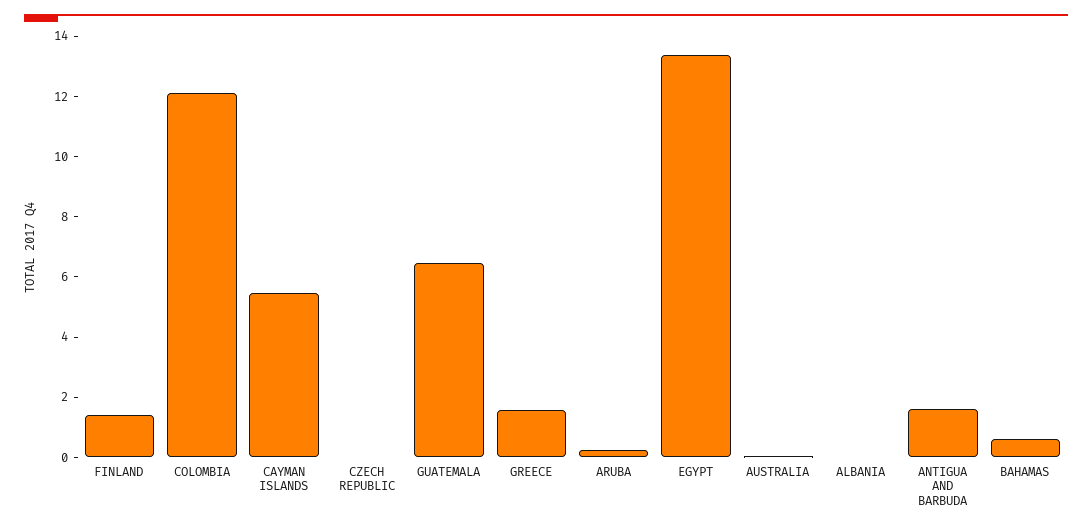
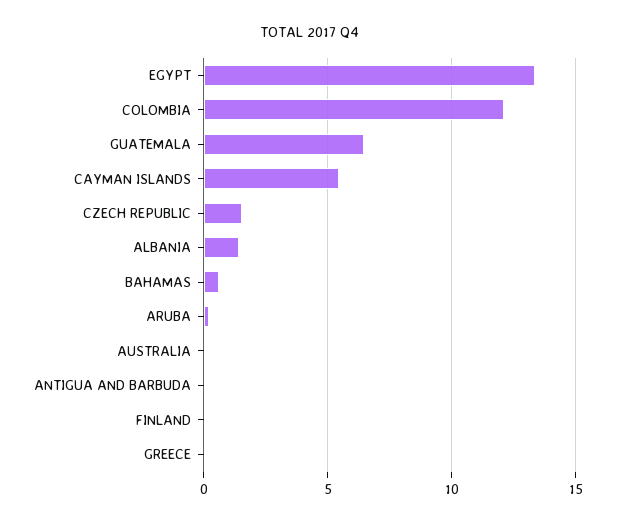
FINLAND: 1.5 -> 0
CZECH REPUBLIC: 0 -> 1.5
GREECE: 1.5 -> 0
ALBANIA: 0 -> 1.5
ANTIGUA AND BARBUDA: 1.5 -> 0

